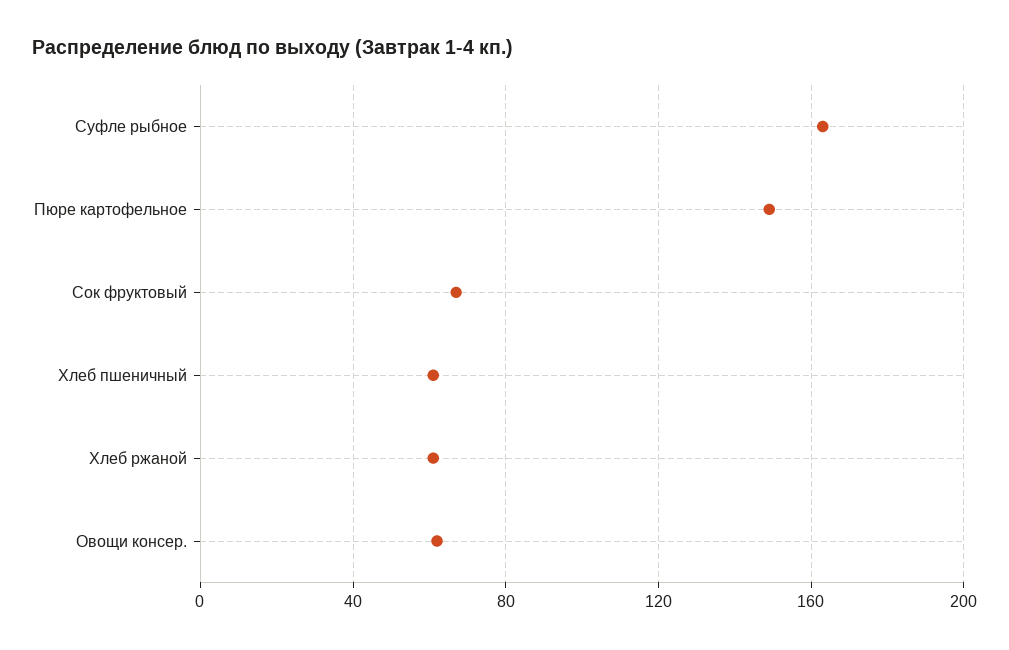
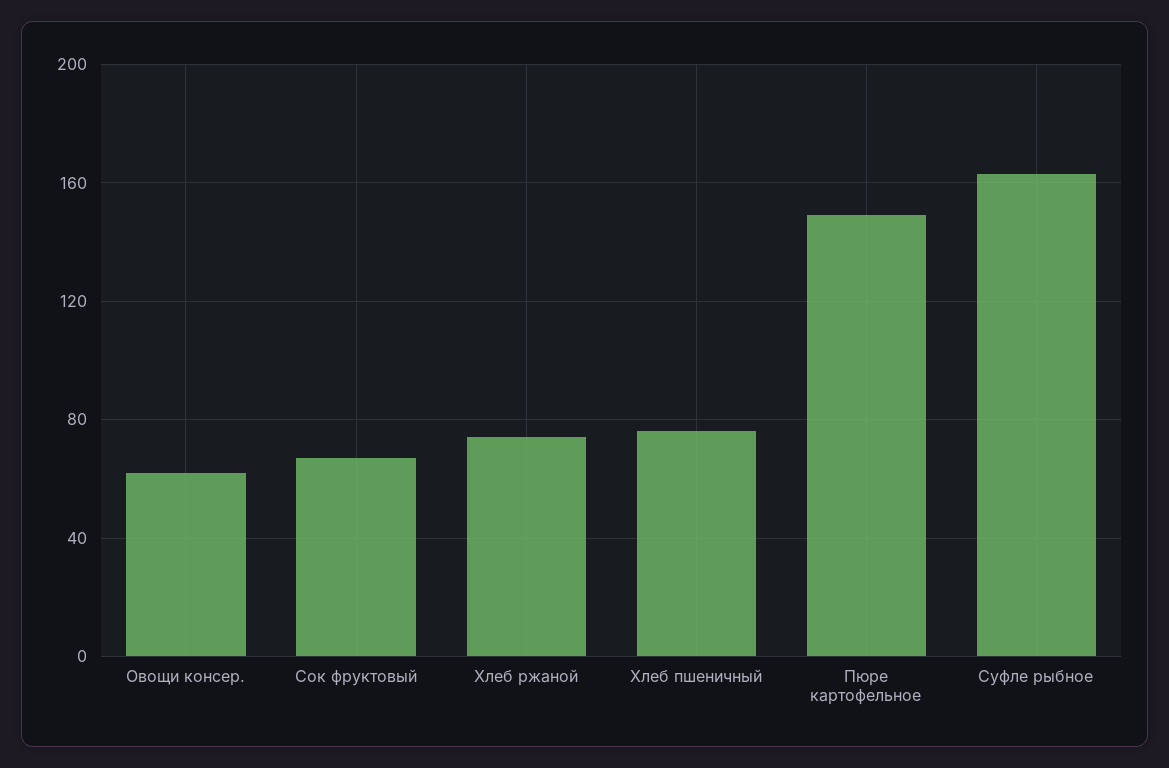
Хлеб пшеничный: 60 -> 75
Хлеб ржаной: 60 -> 75

